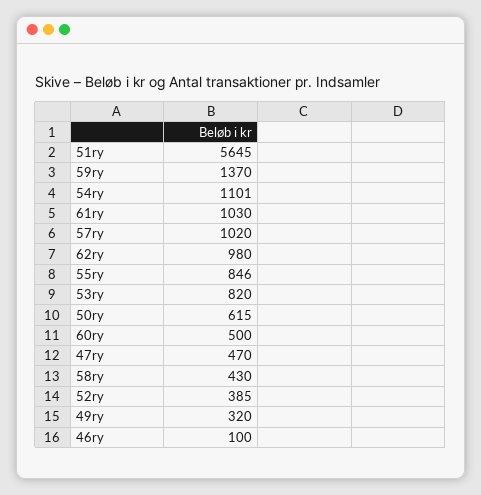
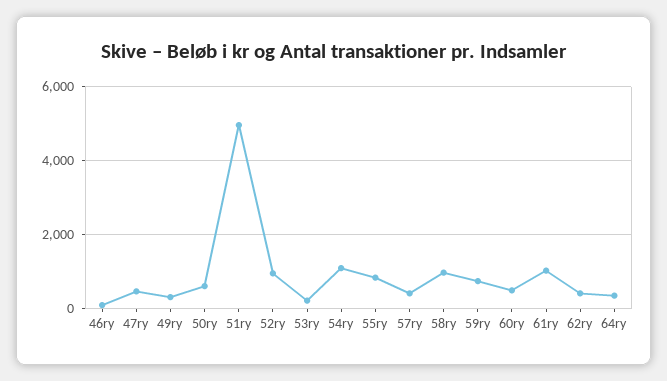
51ry: 5645 -> 5000
59ry: 1370 -> 800
57ry: 1020 -> 400
62ry: 980 -> 400
53ry: 820 -> 200
58ry: 430 -> 1000
52ry: 385 -> 1000
64ry: none -> 400

